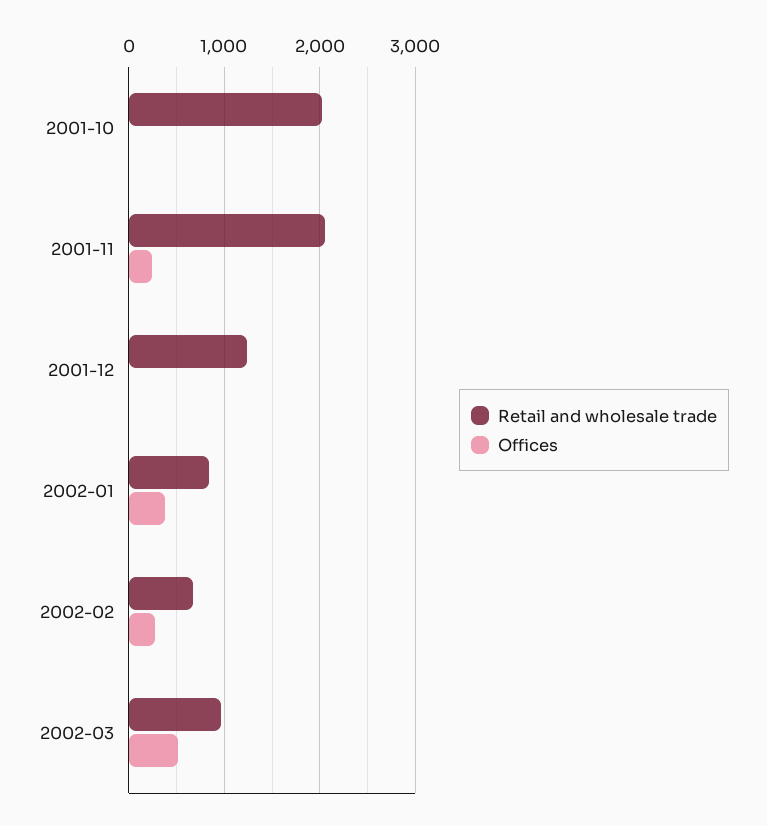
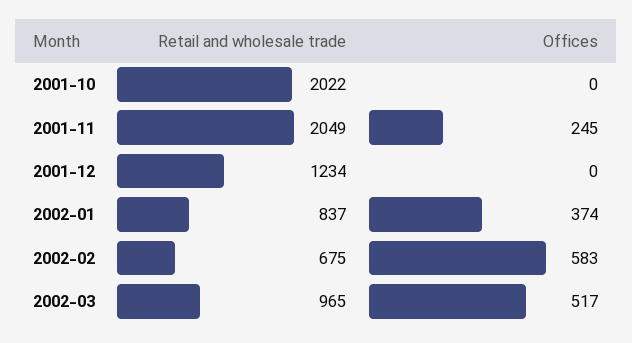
Offices, 2002-02: 300 -> 583

